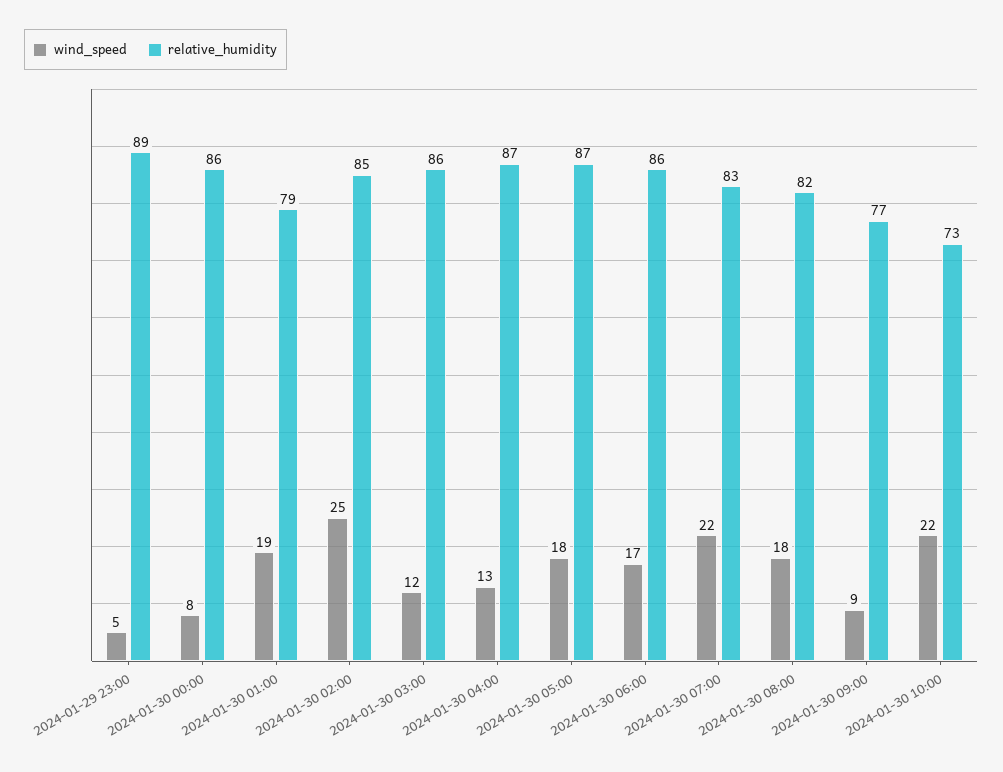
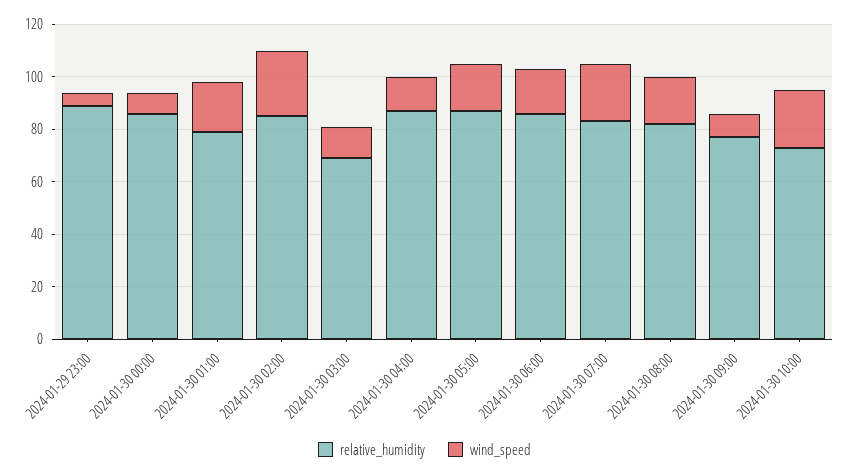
relative_humidity, 2024-01-30 03:00: 86 -> 70

